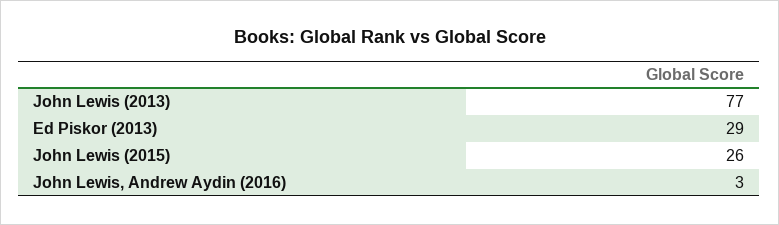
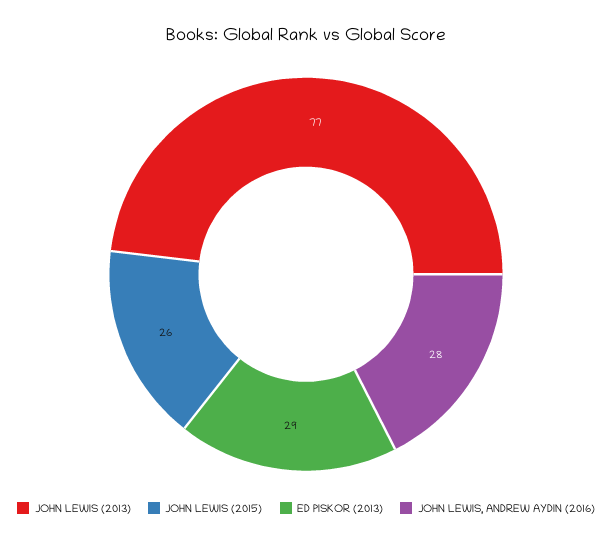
John Lewis, Andrew Aydin (2016): 3 -> 28

